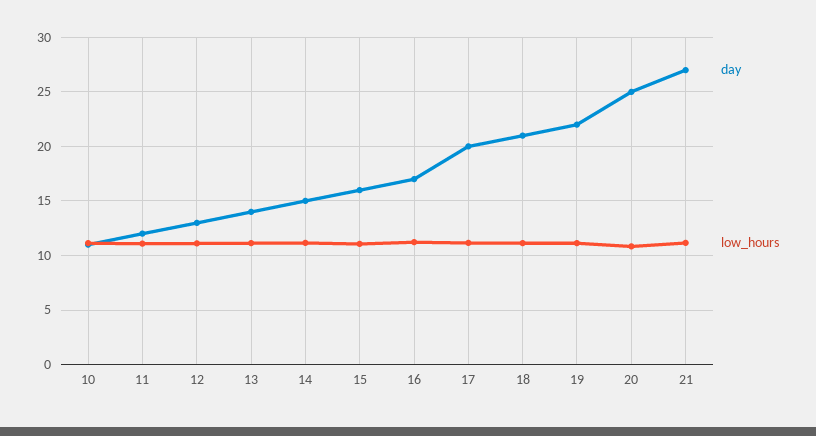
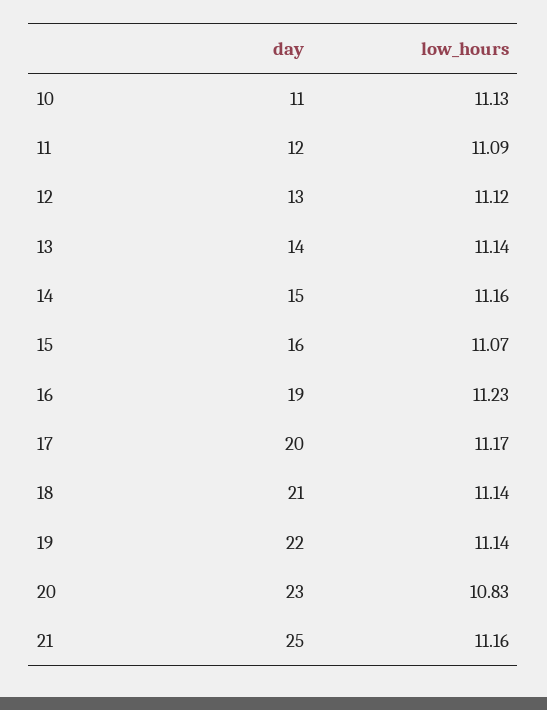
day, 16: 17 -> 19
day, 20: 25 -> 23
day, 21: 27 -> 25

